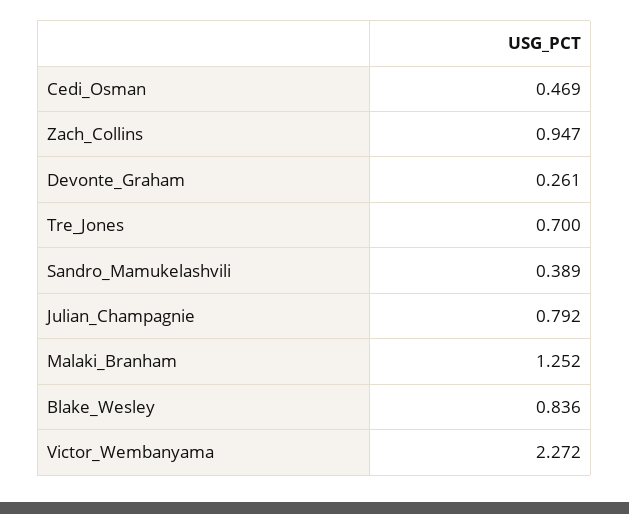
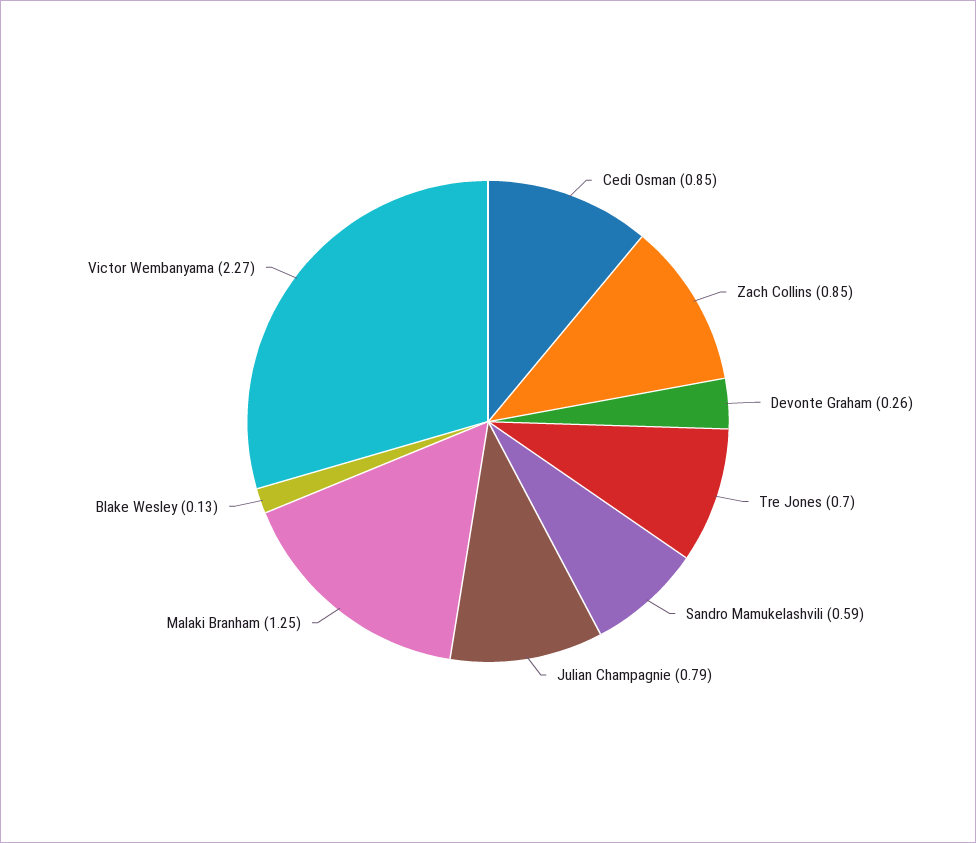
Cedi_Osman: 0.469 -> 0.85
Zach_Collins: 0.947 -> 0.85
Sandro_Mamukelashvili: 0.389 -> 0.59
Blake_Wesley: 0.836 -> 0.13

